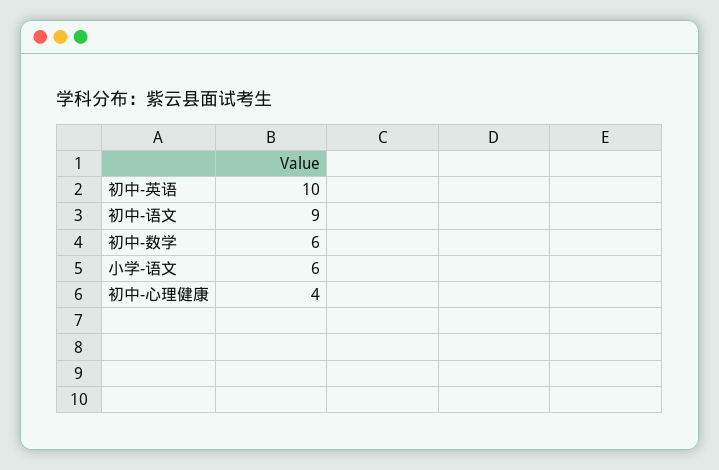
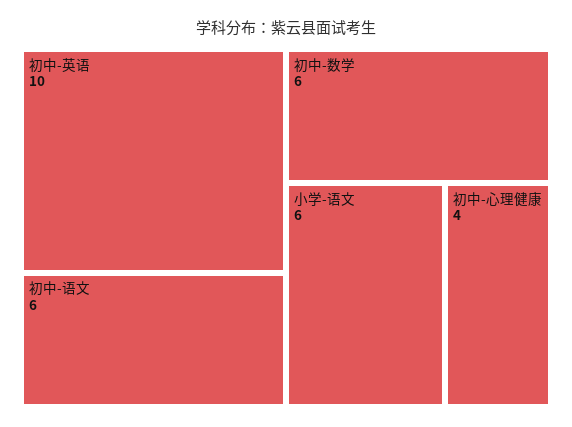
初中-语文: 9 -> 6

